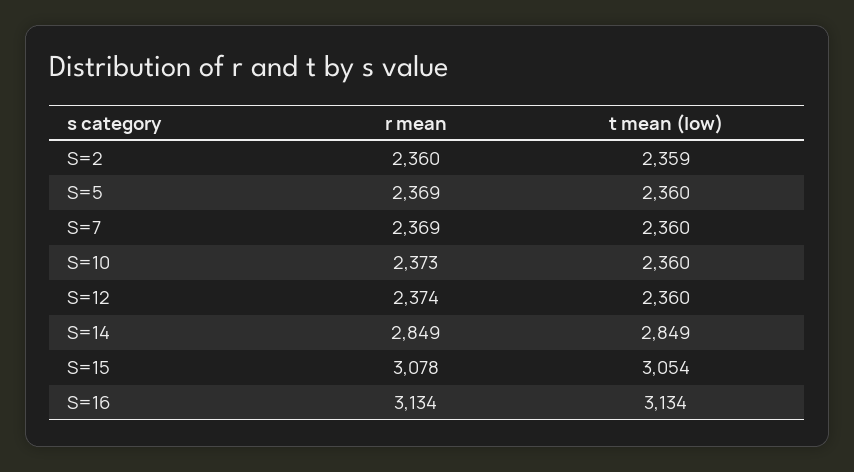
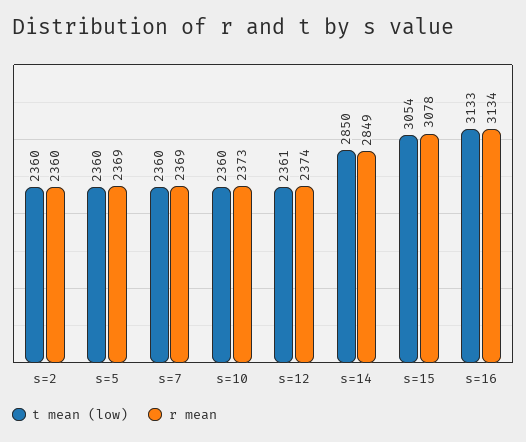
t mean (low), S=2: 2359 -> 2360
t mean (low), S=12: 2360 -> 2361
t mean (low), S=14: 2849 -> 2850
t mean (low), S=16: 3134 -> 3133

